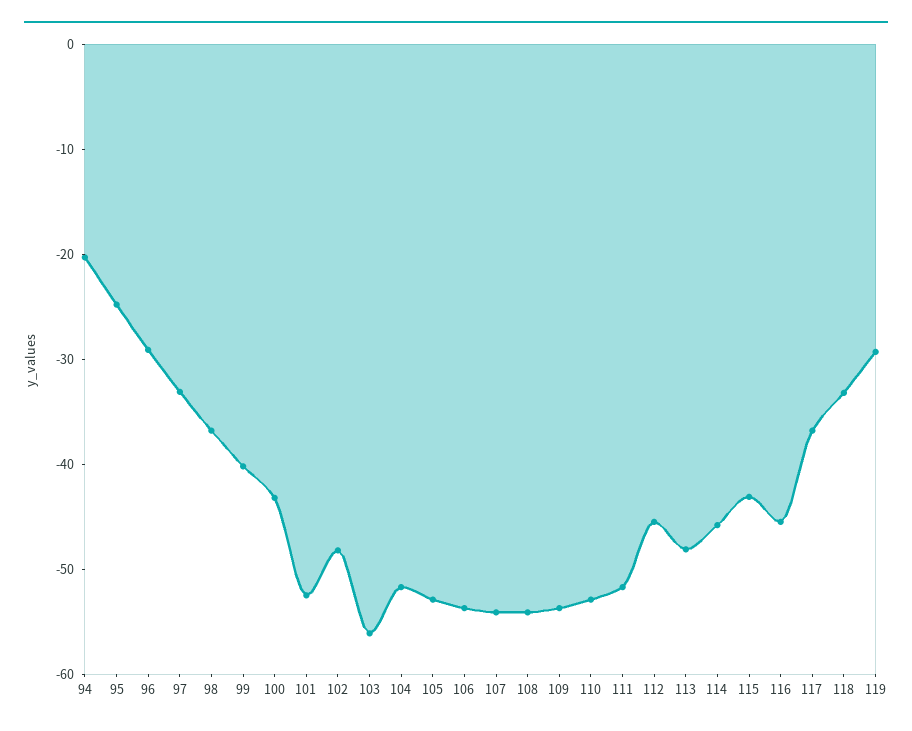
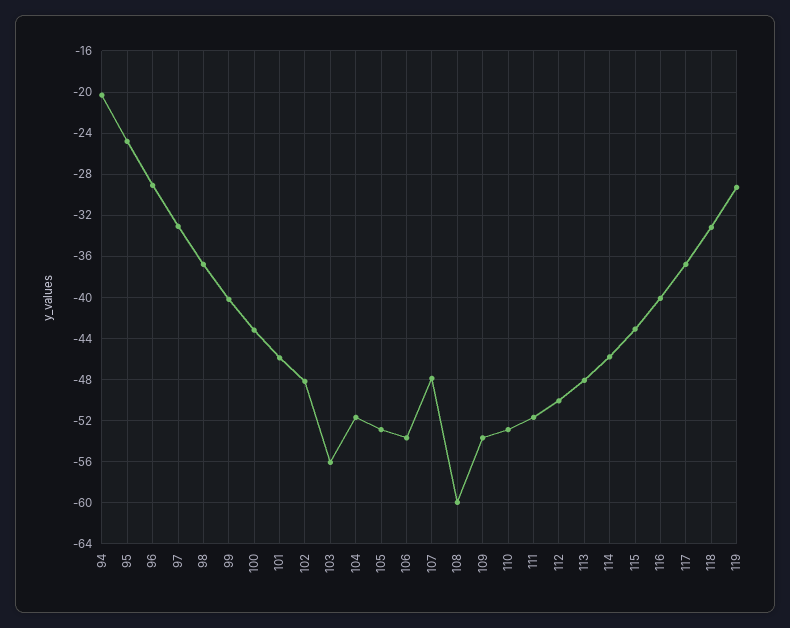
101: -52 -> -46
107: -54 -> -48
108: -54 -> -60
112: -46 -> -50
116: -46 -> -40

